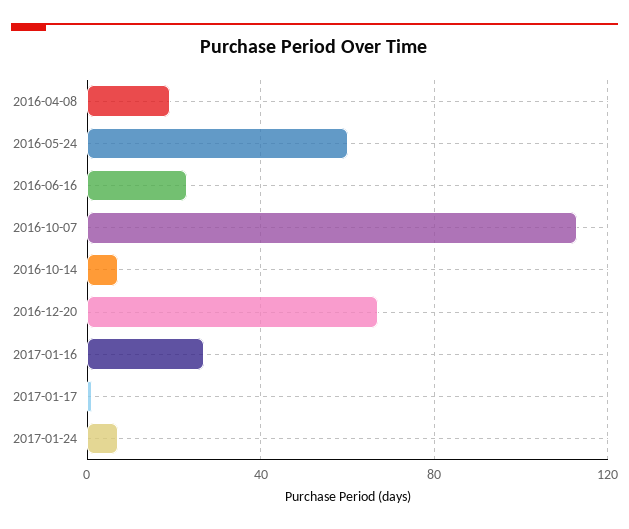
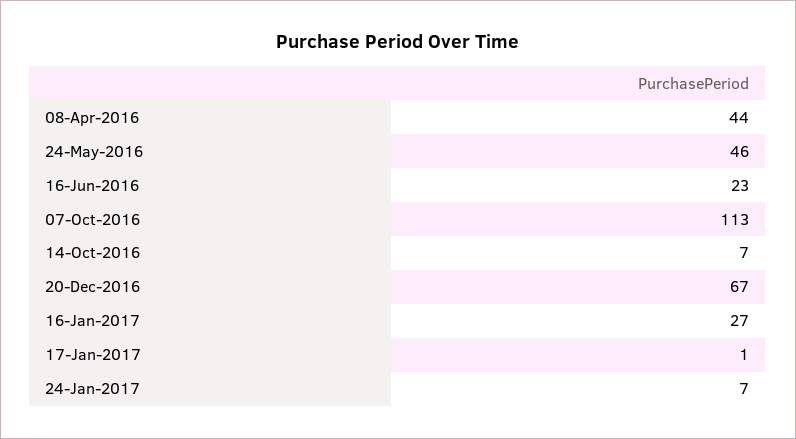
2016-04-08: 20 -> 44
2016-05-24: 60 -> 46

